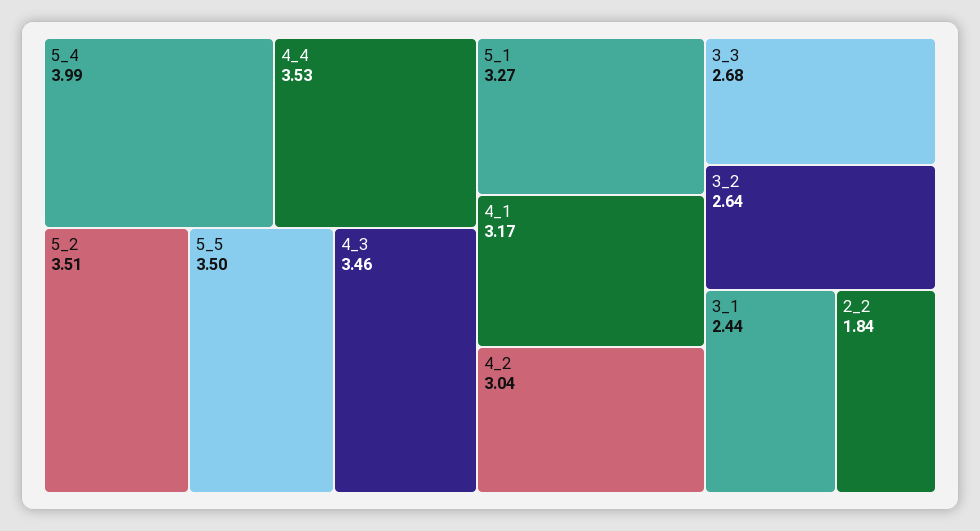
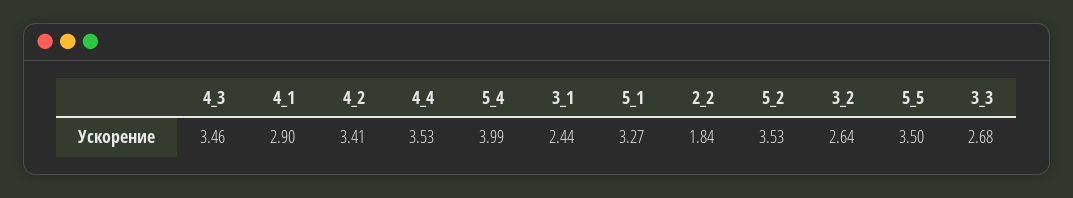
5_2: 3.51 -> 3.53
4_1: 3.17 -> 2.9
4_2: 3.04 -> 3.41

